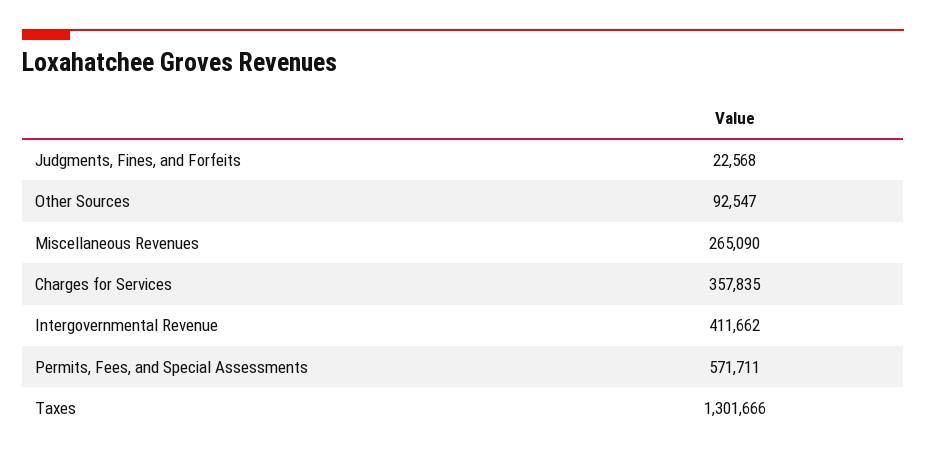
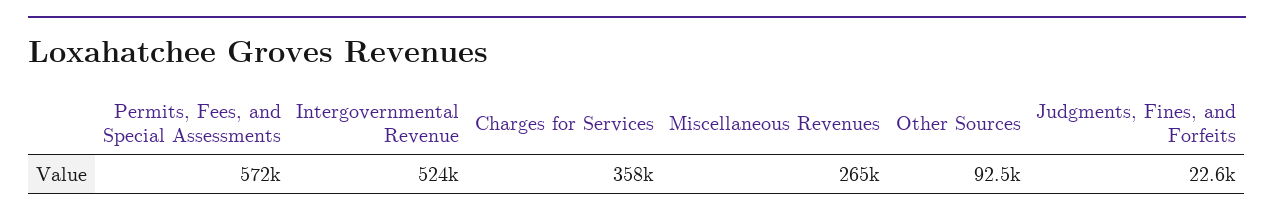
Intergovernmental Revenue: 411662 -> 524000
Taxes: 1301666 -> none

